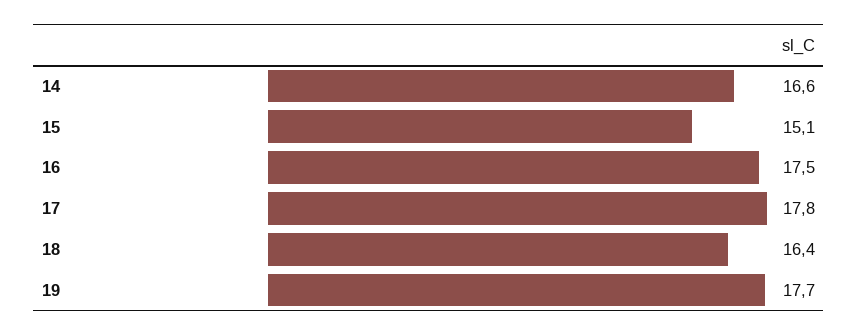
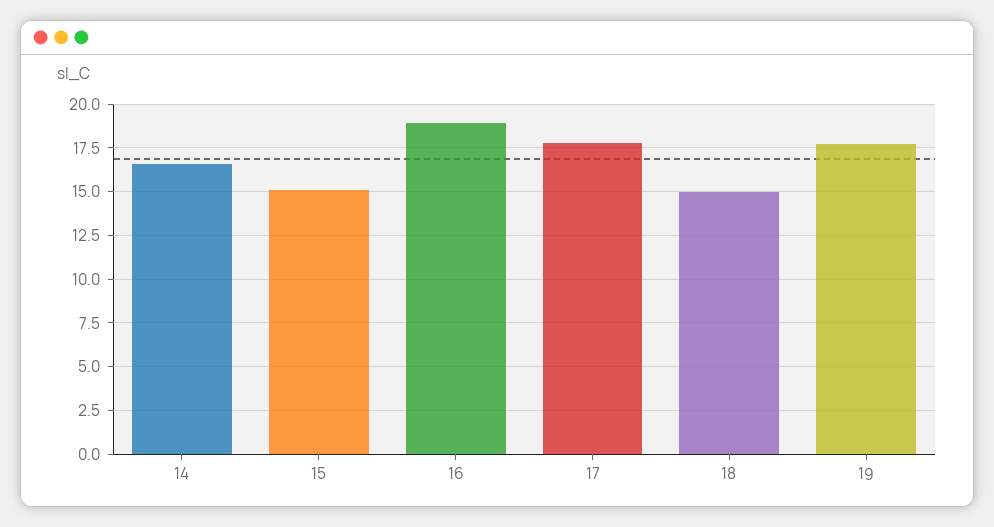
16: 17.5 -> 19
18: 16.4 -> 15

